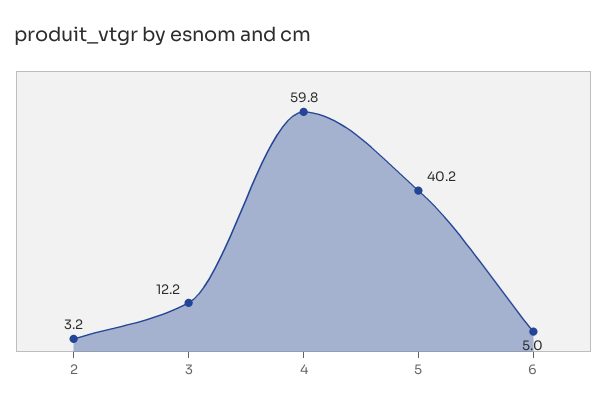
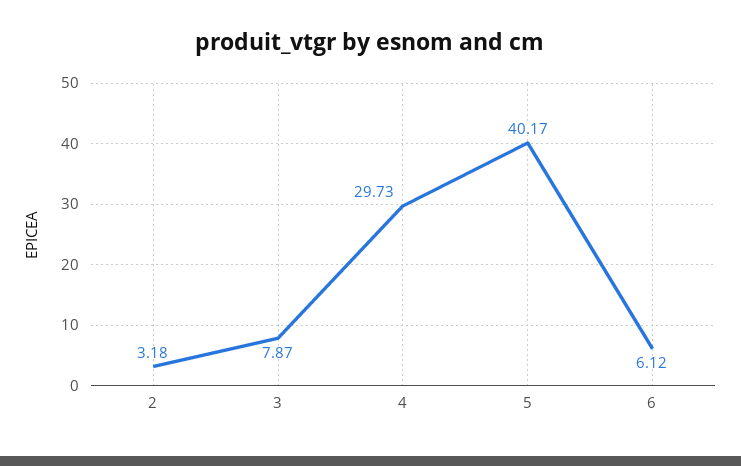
3: 12.2 -> 7.87
4: 59.8 -> 29.73
6: 5 -> 6.12

